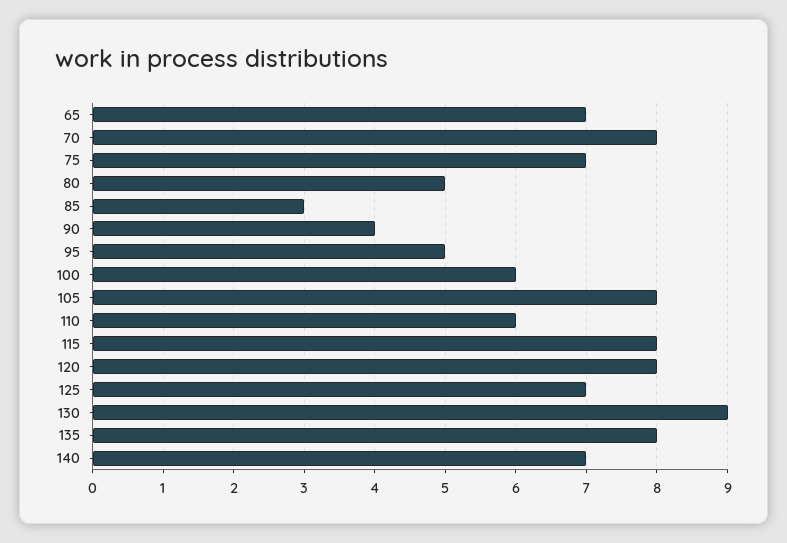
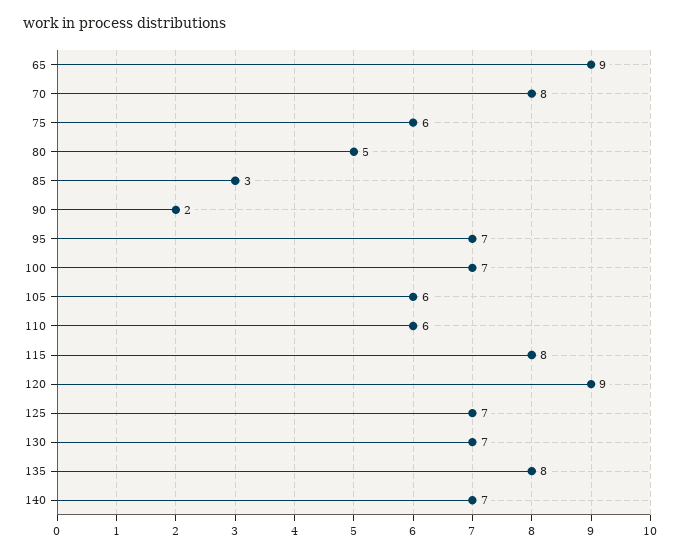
65: 7 -> 9
75: 7 -> 6
90: 4 -> 2
95: 5 -> 7
100: 6 -> 7
105: 8 -> 6
120: 8 -> 9
130: 9 -> 7

